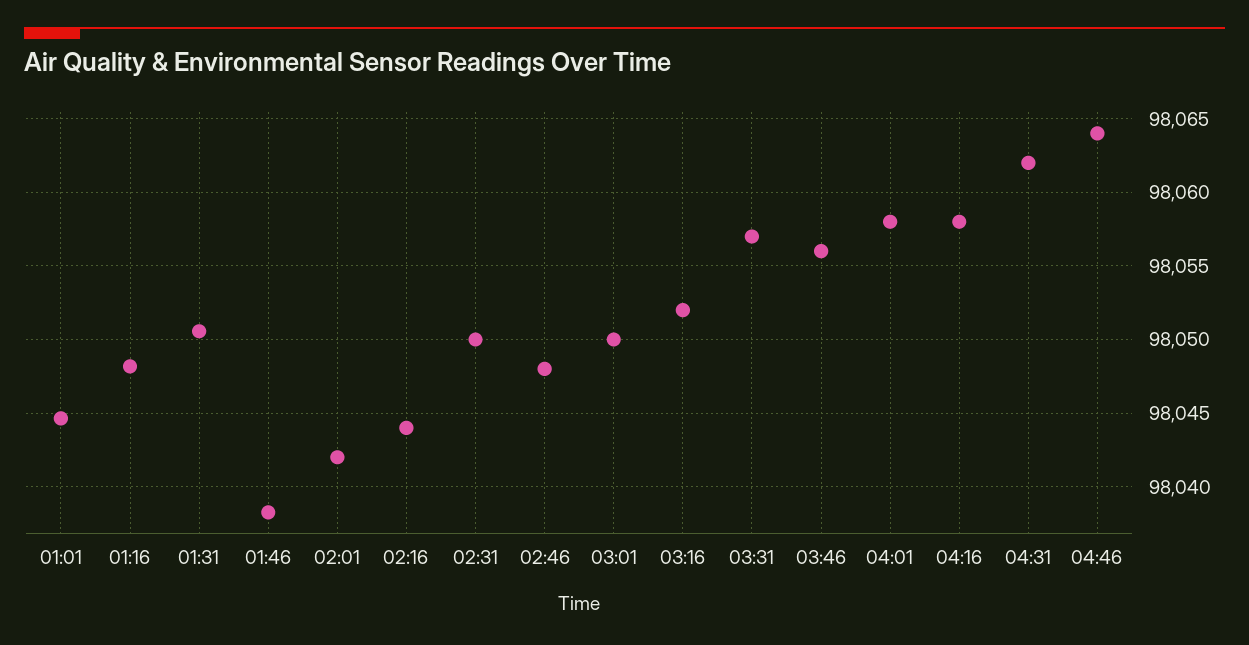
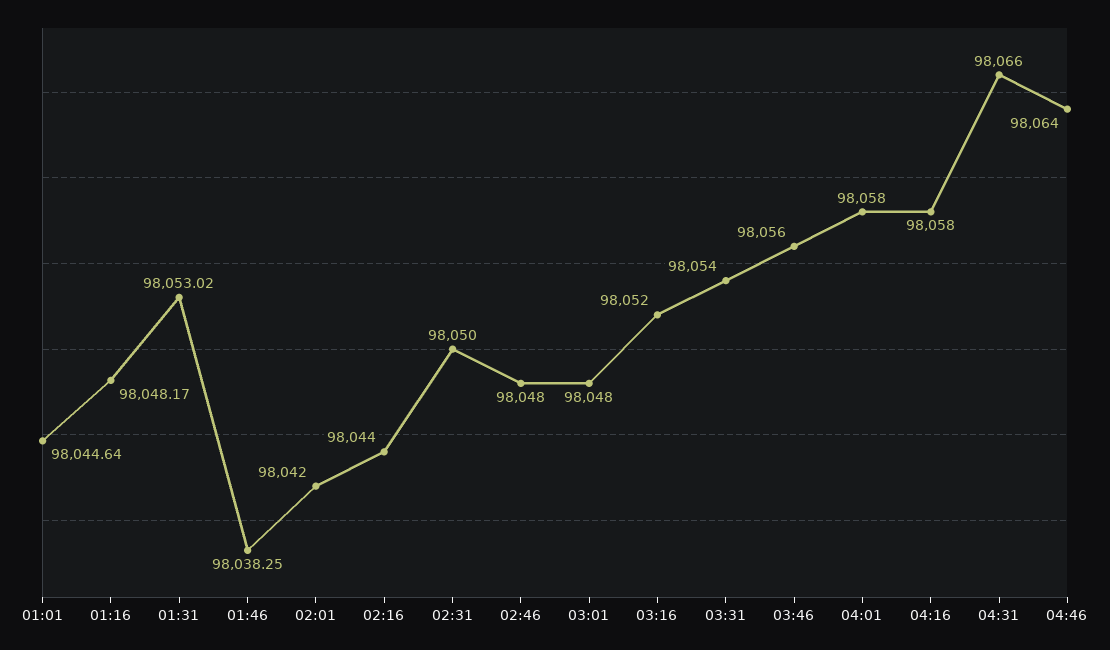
01:31: 98050.5 -> 98053.02
03:01: 98050 -> 98048
03:31: 98057 -> 98054
04:31: 98062 -> 98066

